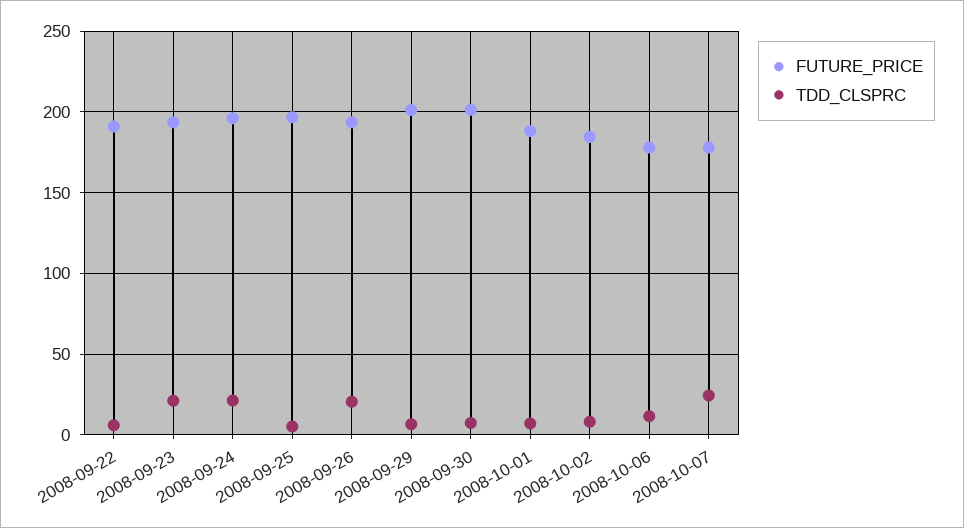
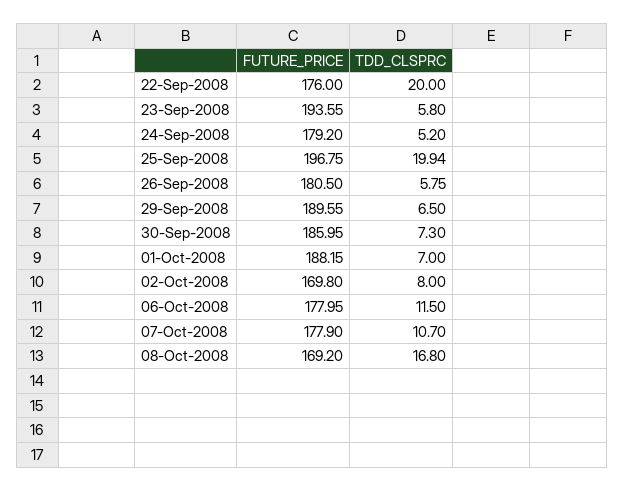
FUTURE_PRICE, 2008-09-22: 190 -> 176
TDD_CLSPRC, 2008-09-22: 5 -> 20
TDD_CLSPRC, 2008-09-23: 20 -> 5.8
FUTURE_PRICE, 2008-09-24: 195 -> 179.2
TDD_CLSPRC, 2008-09-24: 20 -> 5.2
TDD_CLSPRC, 2008-09-25: 5 -> 19.94
FUTURE_PRICE, 2008-09-26: 195 -> 180.5
TDD_CLSPRC, 2008-09-26: 20 -> 5.75
FUTURE_PRICE, 2008-09-29: 200 -> 189.55
FUTURE_PRICE, 2008-09-30: 200 -> 185.95
FUTURE_PRICE, 2008-10-02: 185 -> 169.8
TDD_CLSPRC, 2008-10-07: 25 -> 10.7
FUTURE_PRICE, 08-Oct-2008: none -> 169.2
TDD_CLSPRC, 08-Oct-2008: none -> 16.8

